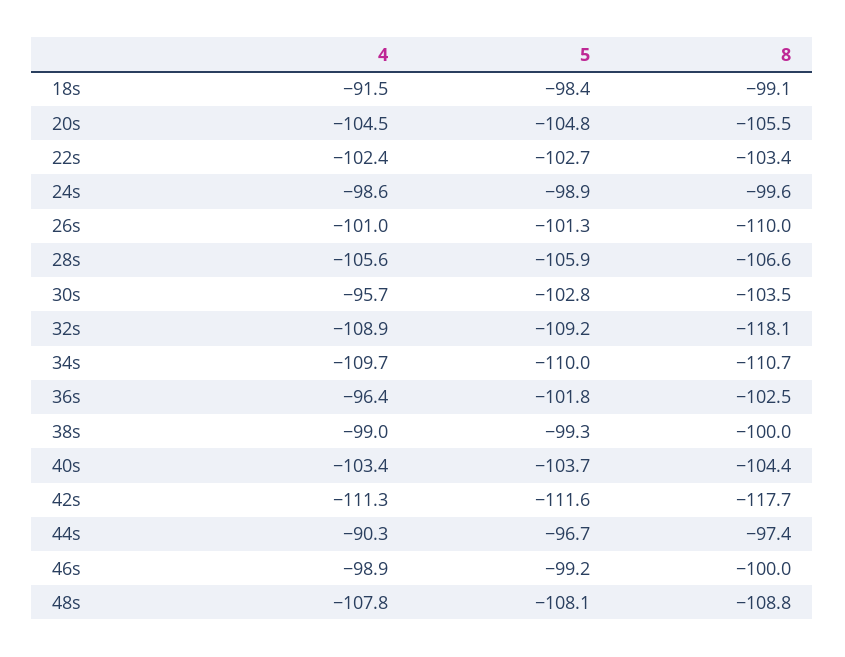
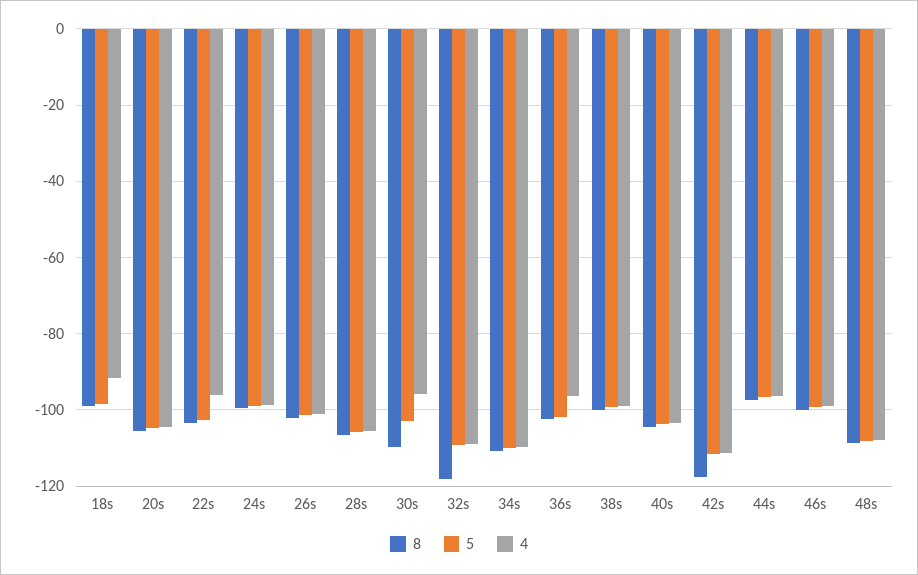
4, 22s: -102.4 -> -96
8, 26s: -110 -> -102
8, 30s: -103.5 -> -110
4, 44s: -90.3 -> -96

